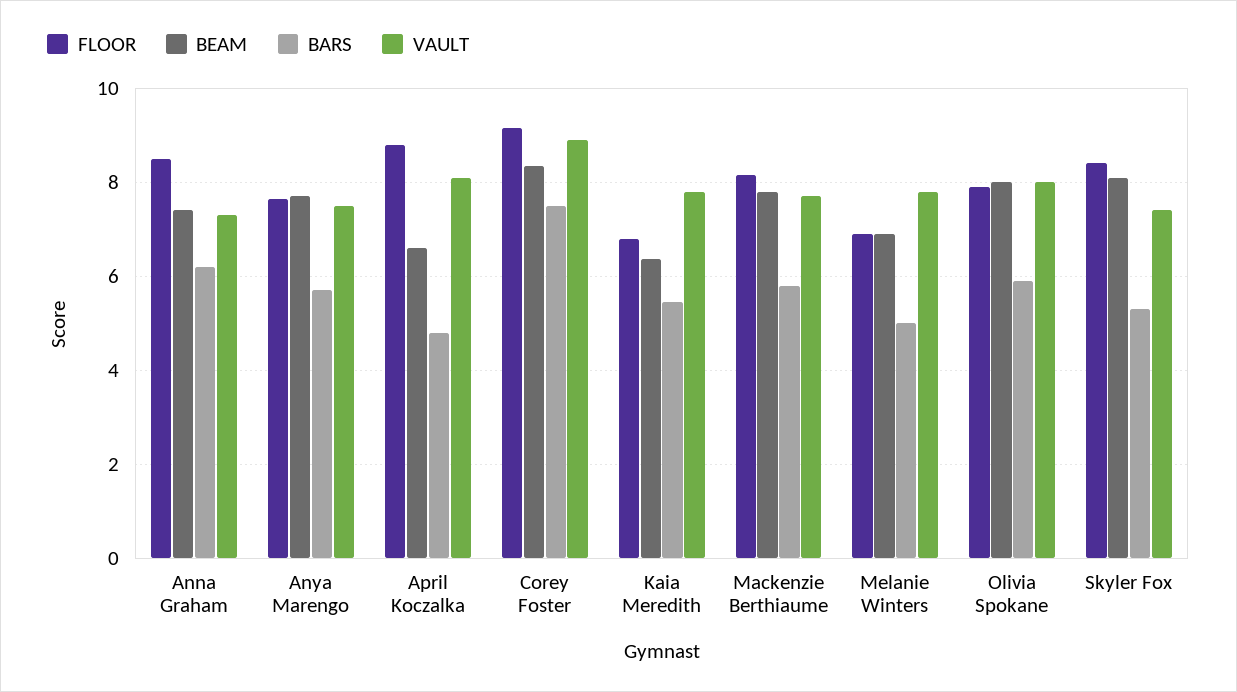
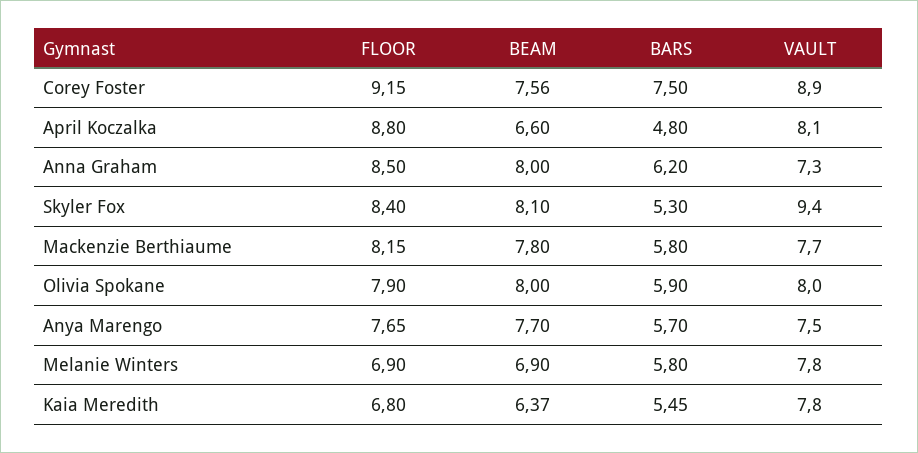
BEAM, Anna Graham: 7.4 -> 8
BEAM, Corey Foster: 8.4 -> 7.56
BARS, Melanie Winters: 5 -> 5.8
VAULT, Skyler Fox: 7.4 -> 9.4

